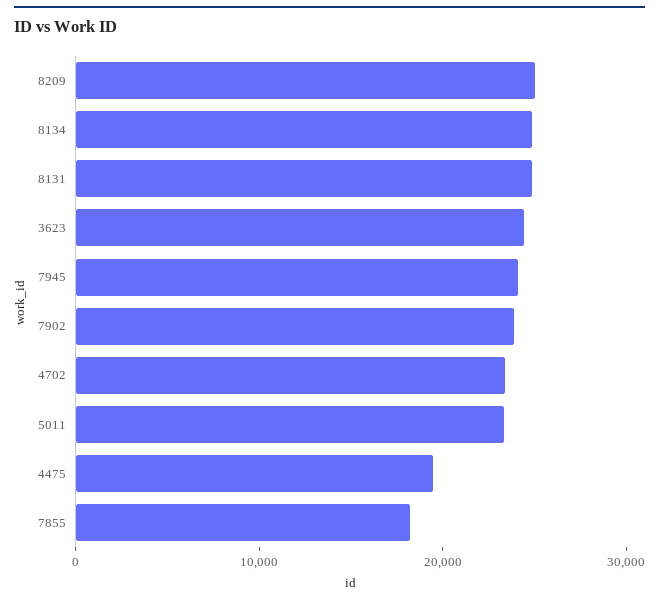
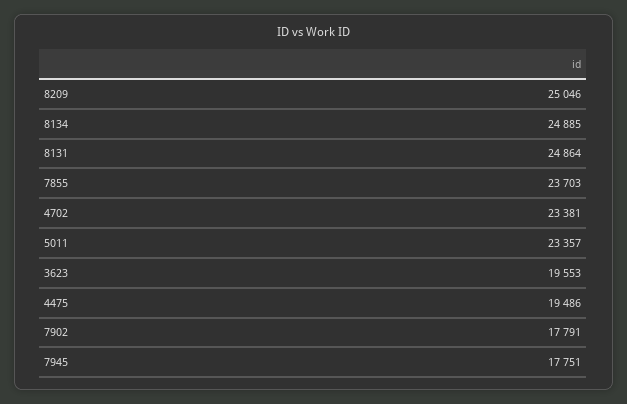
3623: 24000 -> 19553
7945: 24000 -> 17751
7902: 24000 -> 17791
7855: 18000 -> 23703

